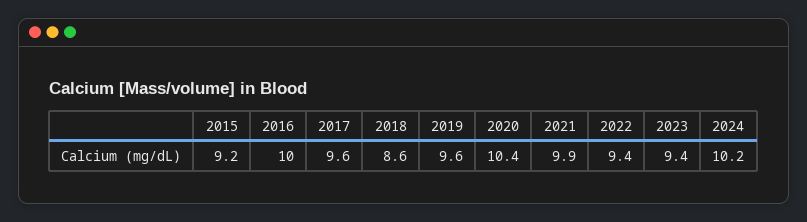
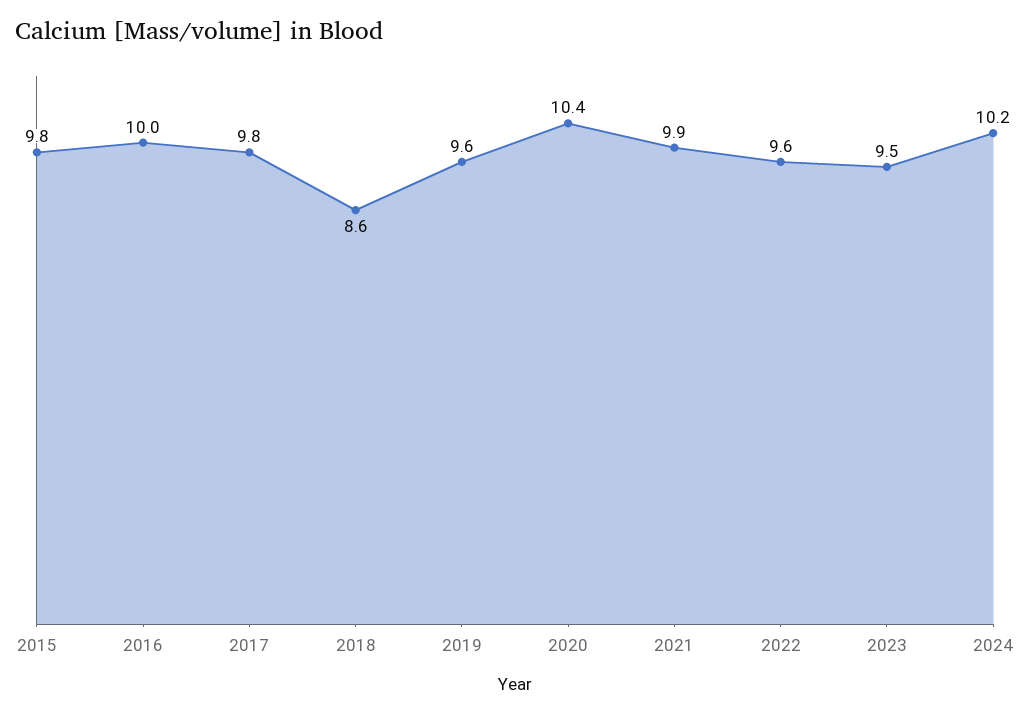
2015: 9.2 -> 9.8
2017: 9.6 -> 9.8
2022: 9.4 -> 9.6
2023: 9.4 -> 9.5

